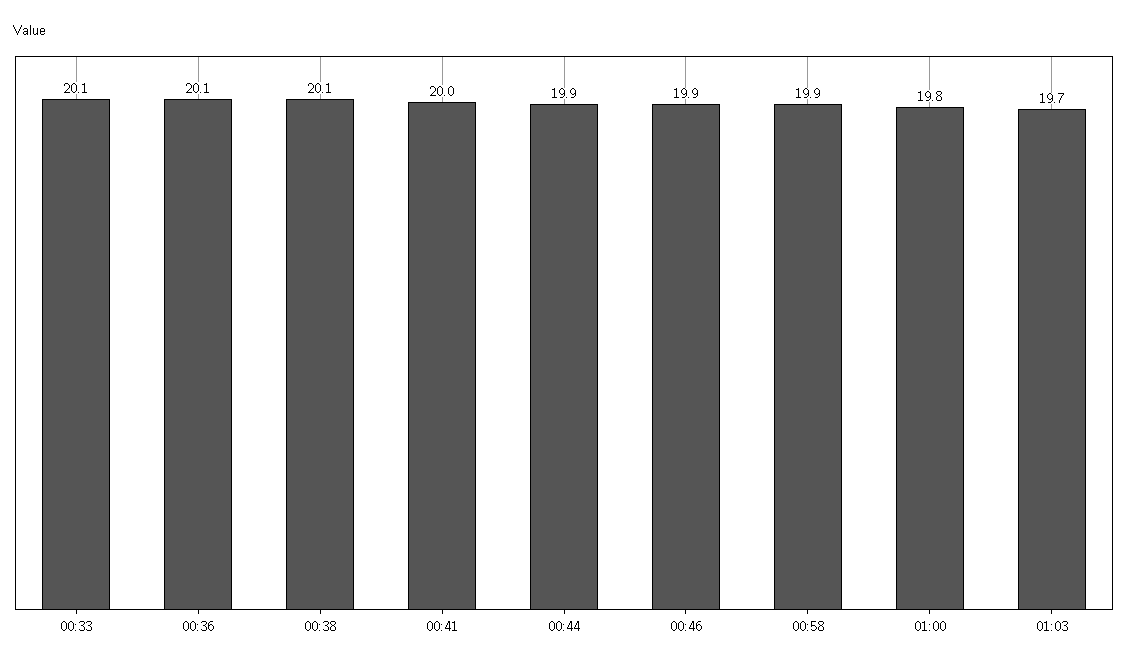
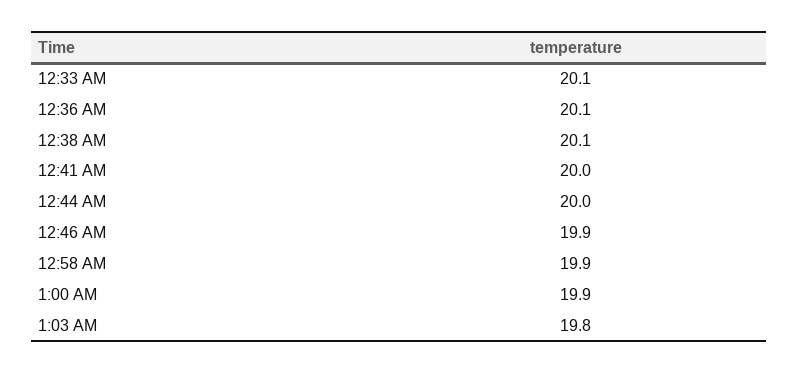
00:44: 19.9 -> 20
01:00: 19.8 -> 19.9
01:03: 19.7 -> 19.8

